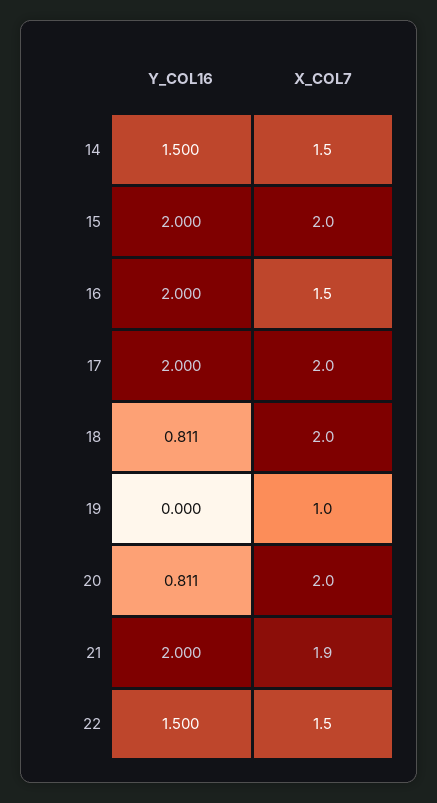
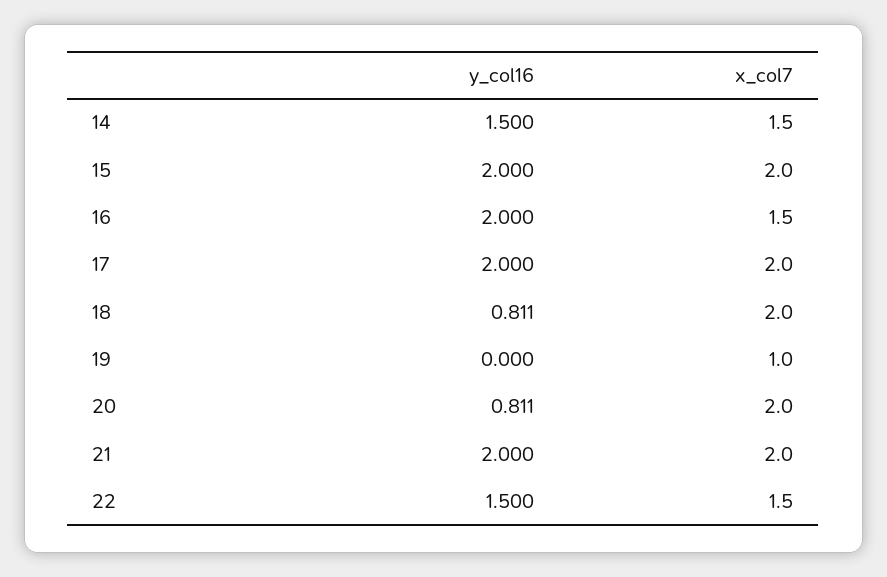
X_COL7, 21: 1.9 -> 2

